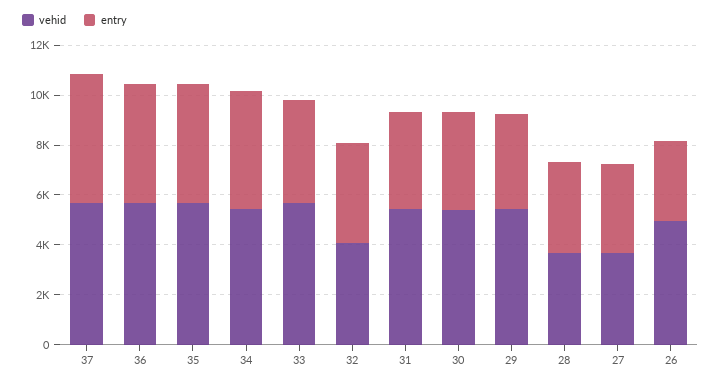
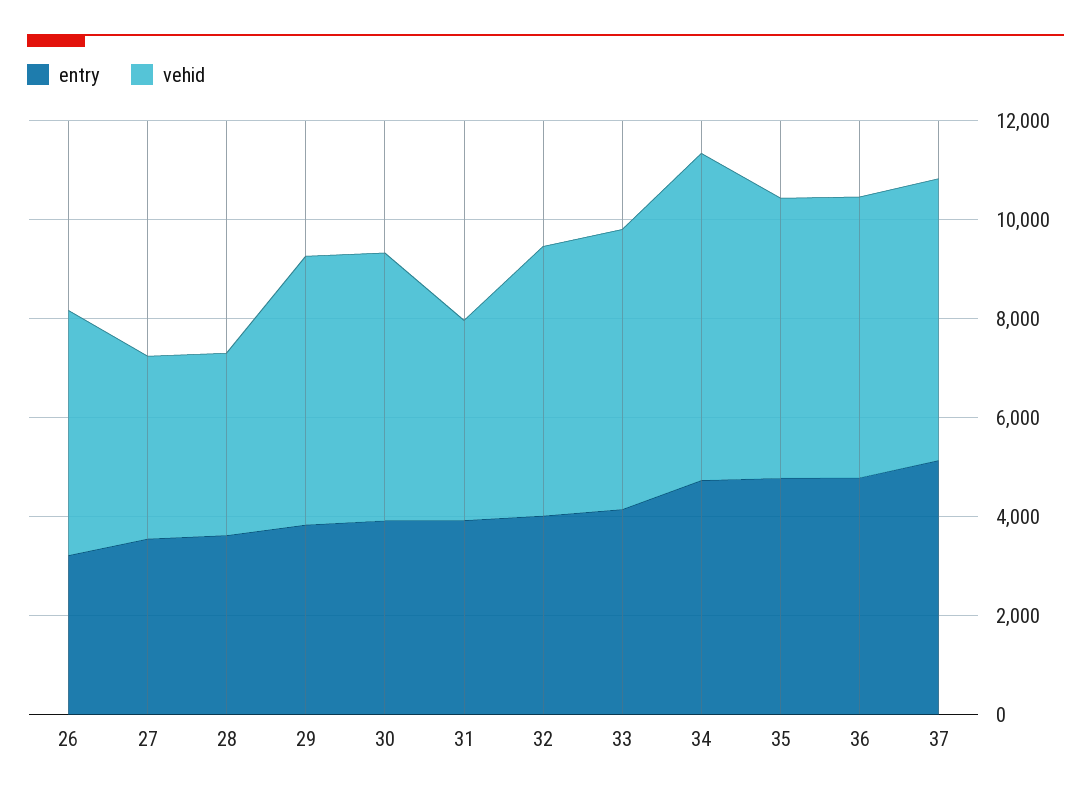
vehid, 34: 5500 -> 6500
vehid, 32: 4000 -> 5500
vehid, 31: 5500 -> 4000

